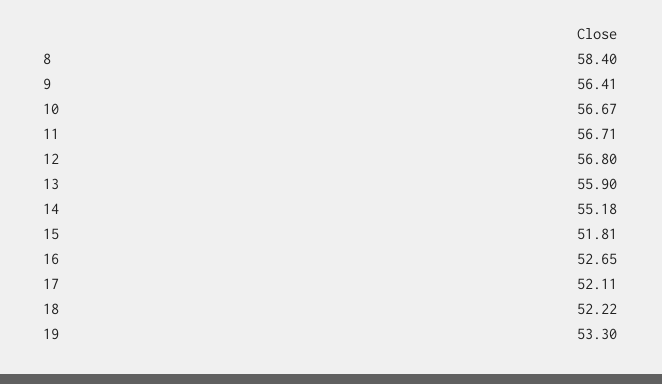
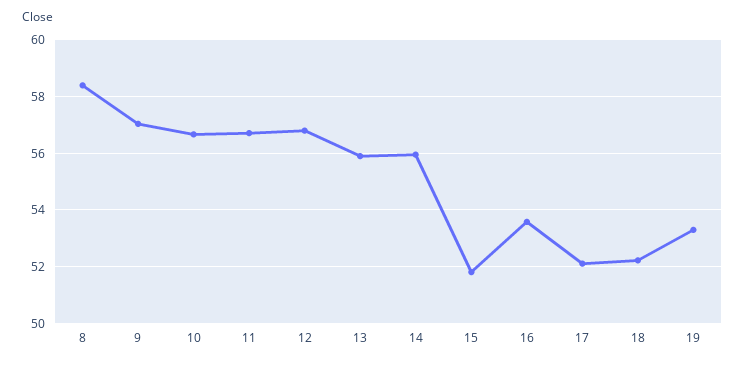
9: 56.41 -> 57
14: 55.18 -> 56
16: 52.65 -> 53.5

